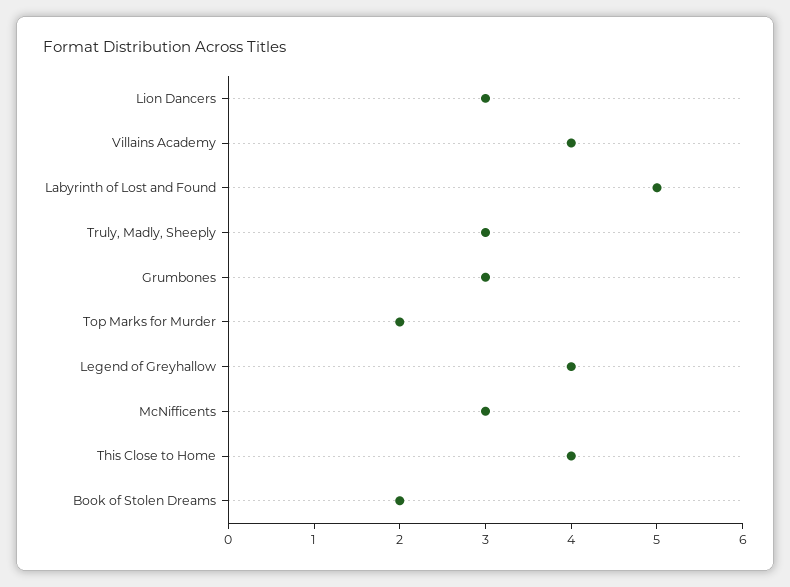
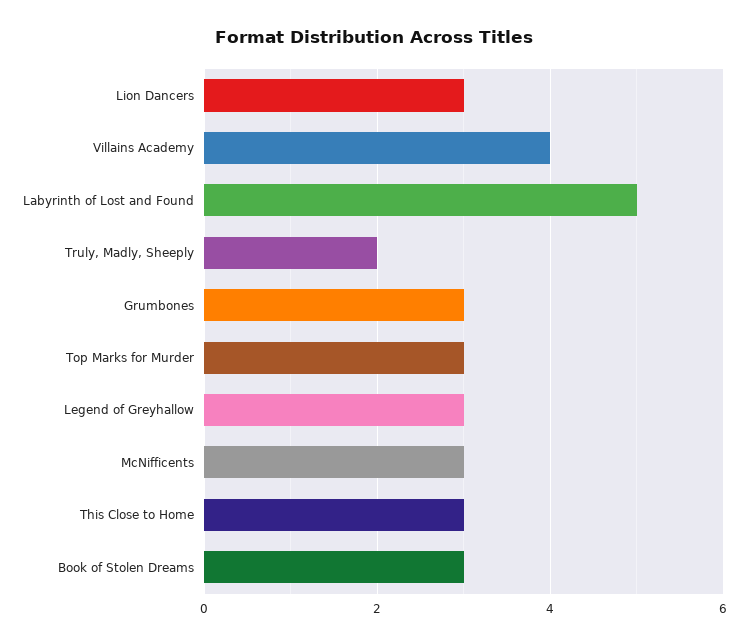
Truly, Madly, Sheeply: 3 -> 2
Top Marks for Murder: 2 -> 3
Legend of Greyhallow: 4 -> 3
This Close to Home: 4 -> 3
Book of Stolen Dreams: 2 -> 3

